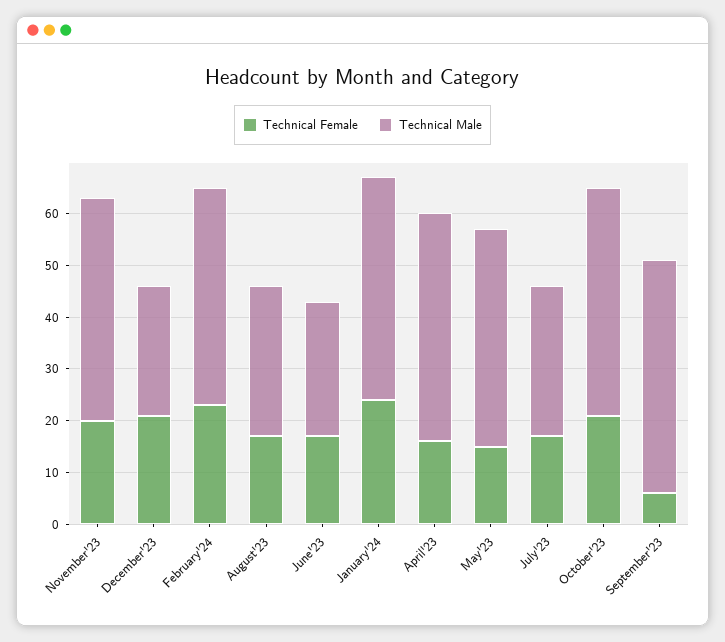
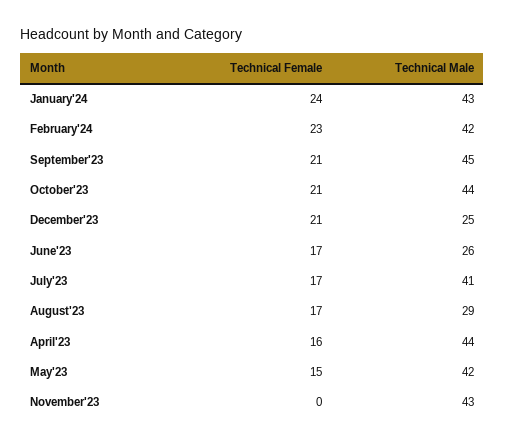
Technical Female, November'23: 20 -> 0
Technical Male, July'23: 30 -> 41
Technical Female, September'23: 5 -> 21

